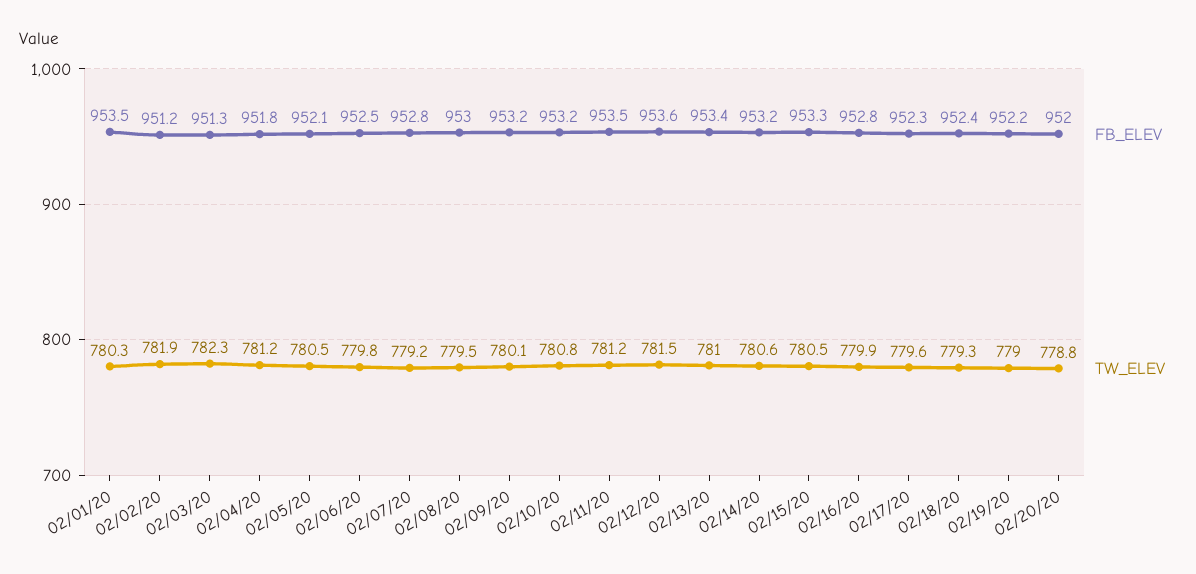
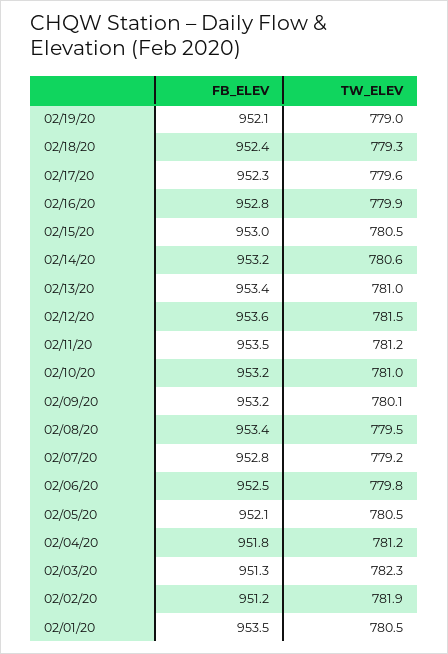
TW_ELEV, 02/01/20: 780.3 -> 780.5
FB_ELEV, 02/08/20: 953 -> 953.4
TW_ELEV, 02/10/20: 780.8 -> 781
FB_ELEV, 02/15/20: 953.3 -> 953
FB_ELEV, 02/19/20: 952.2 -> 952.1
FB_ELEV, 02/20/20: 952 -> none
TW_ELEV, 02/20/20: 778.8 -> none

